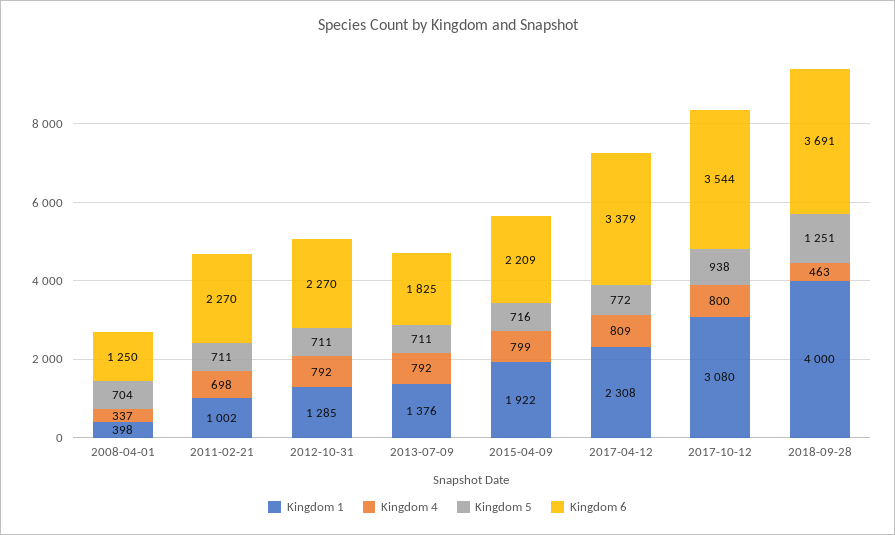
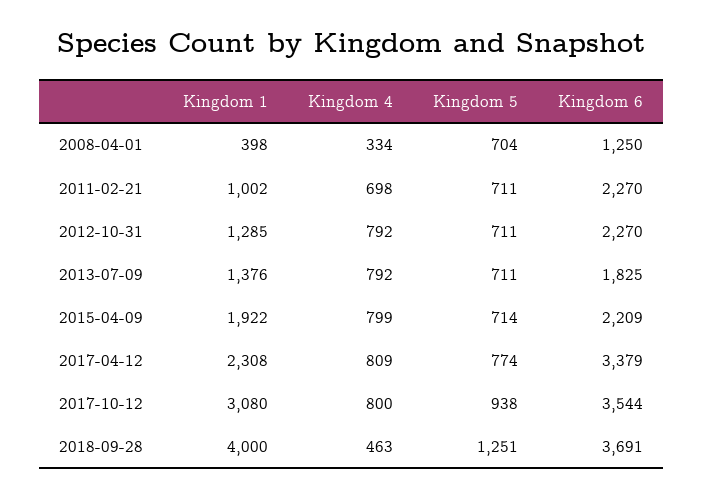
Kingdom 4, 2008-04-01: 337 -> 334
Kingdom 5, 2015-04-09: 716 -> 714
Kingdom 5, 2017-04-12: 772 -> 774

